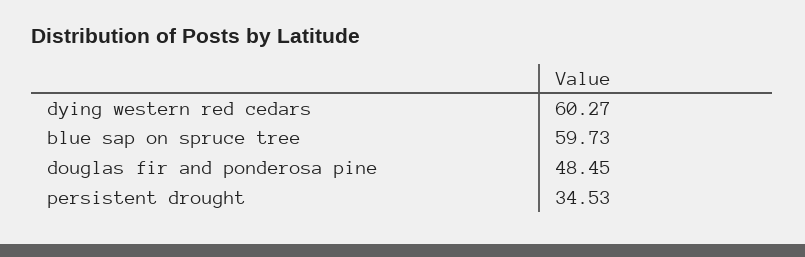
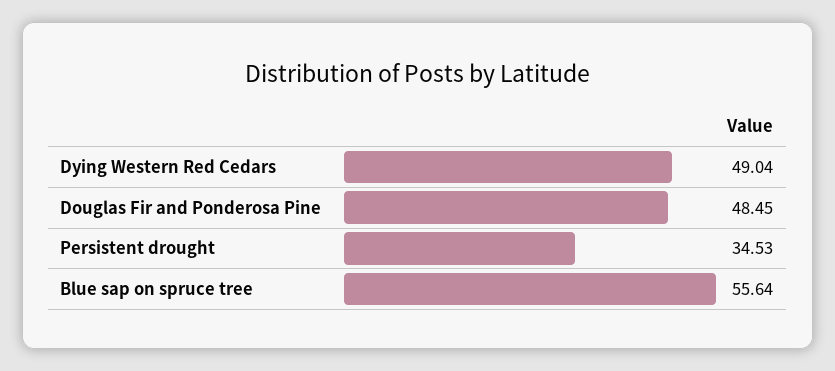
dying western red cedars: 60.27 -> 49.04
blue sap on spruce tree: 59.73 -> 55.64

